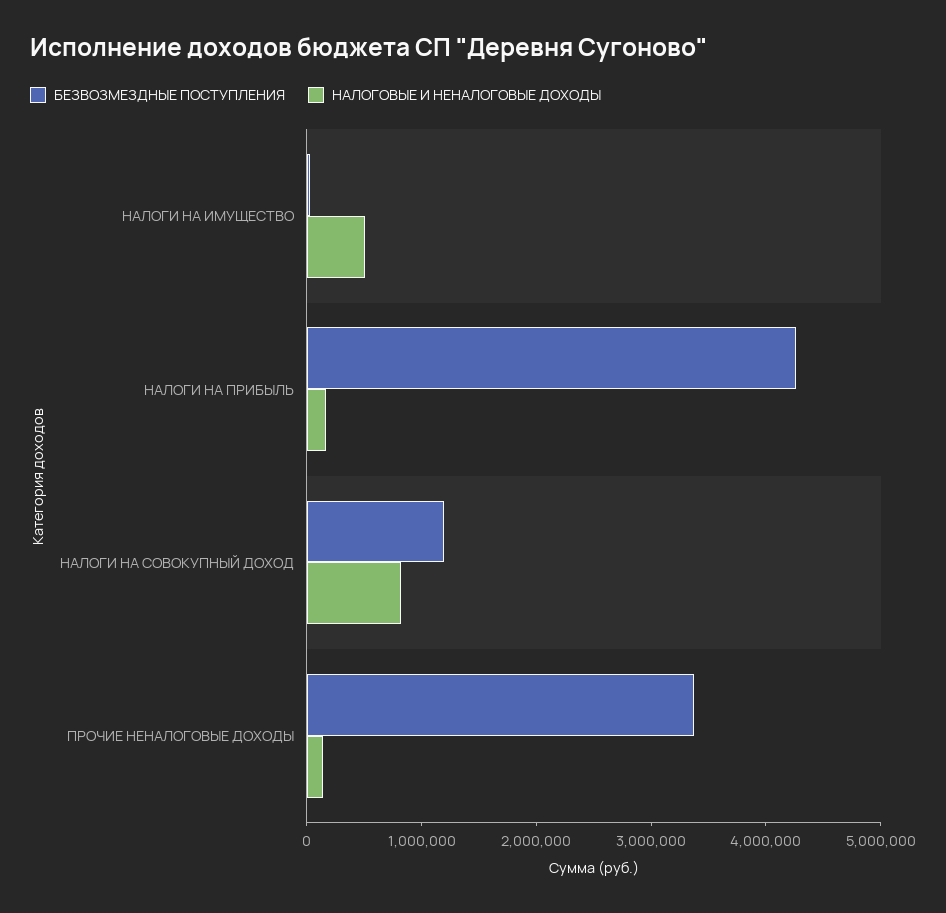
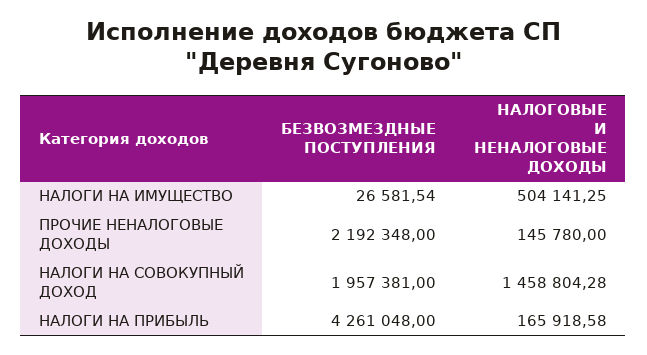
БЕЗВОЗМЕЗДНЫЕ ПОСТУПЛЕНИЯ, НАЛОГИ НА СОВОКУПНЫЙ ДОХОД: 1200000 -> 1957381
НАЛОГОВЫЕ И НЕНАЛОГОВЫЕ ДОХОДЫ, НАЛОГИ НА СОВОКУПНЫЙ ДОХОД: 800000 -> 1458804.28
БЕЗВОЗМЕЗДНЫЕ ПОСТУПЛЕНИЯ, ПРОЧИЕ НЕНАЛОГОВЫЕ ДОХОДЫ: 3400000 -> 2192348

